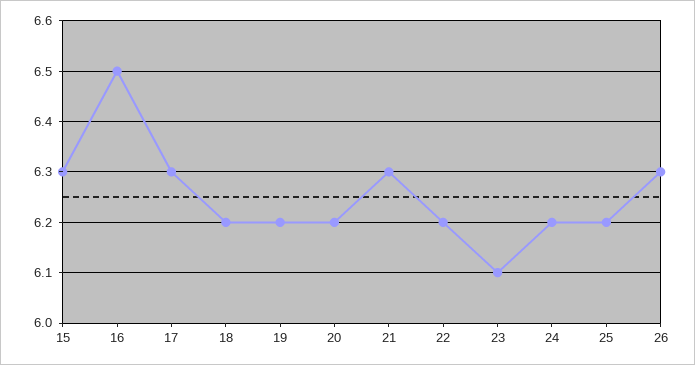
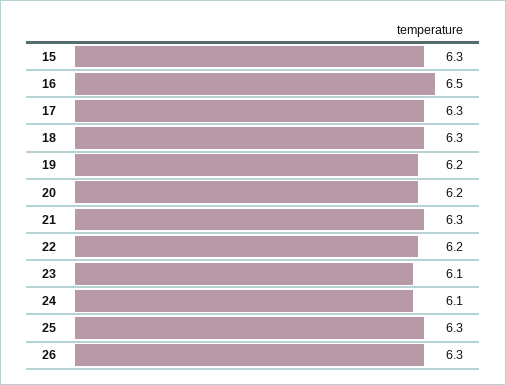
18: 6.2 -> 6.3
24: 6.2 -> 6.1
25: 6.2 -> 6.3

